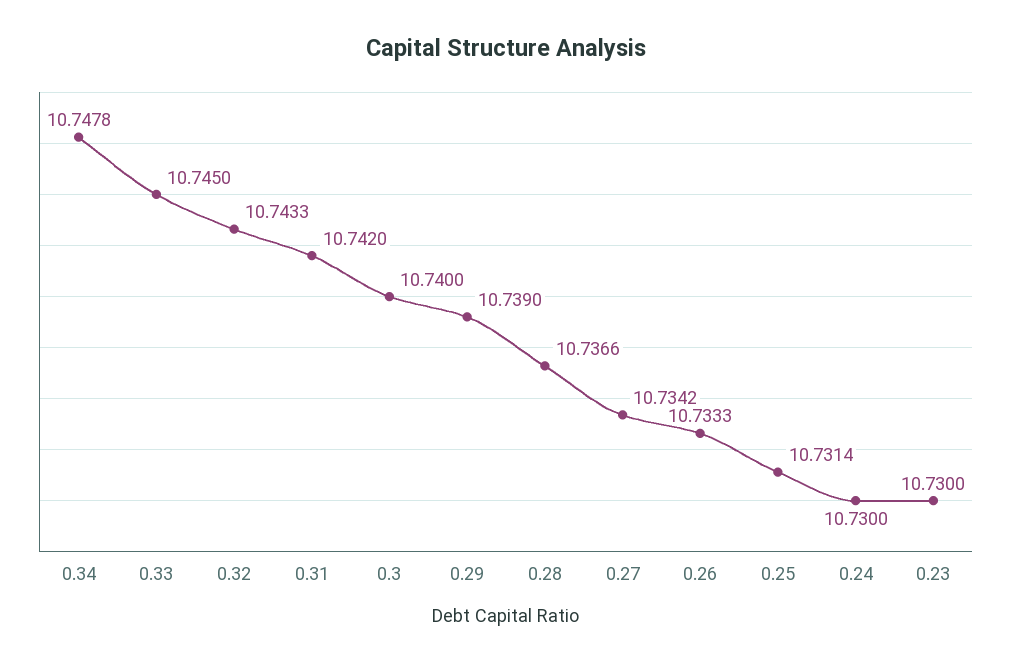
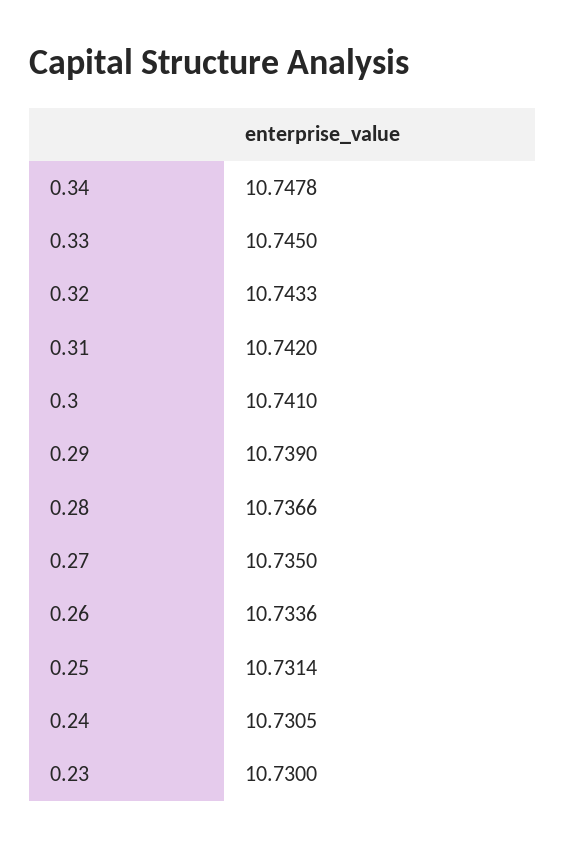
0.3: 10.74 -> 10.741
0.27: 10.7342 -> 10.735
0.26: 10.7333 -> 10.7336
0.24: 10.73 -> 10.7305

